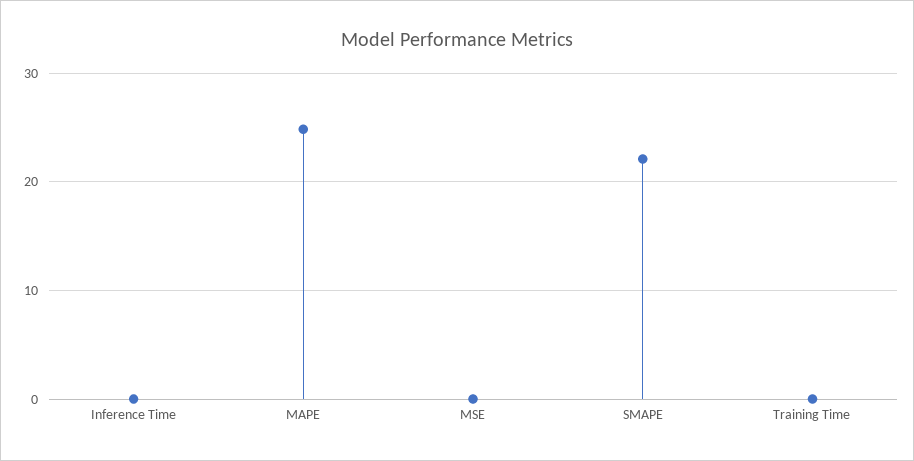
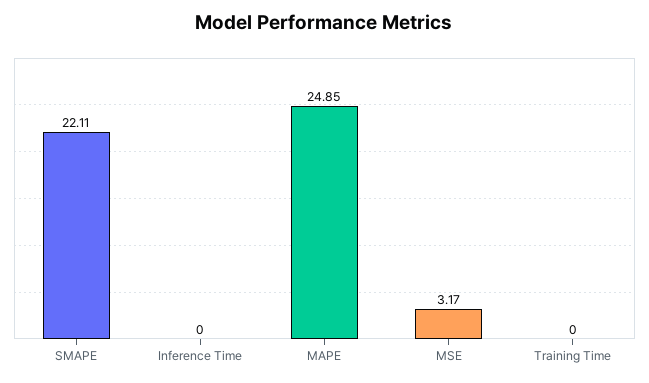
MSE: 0 -> 3.17

